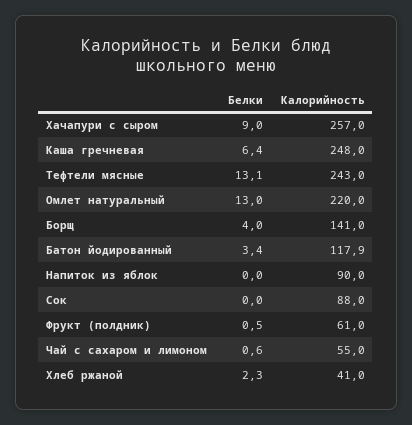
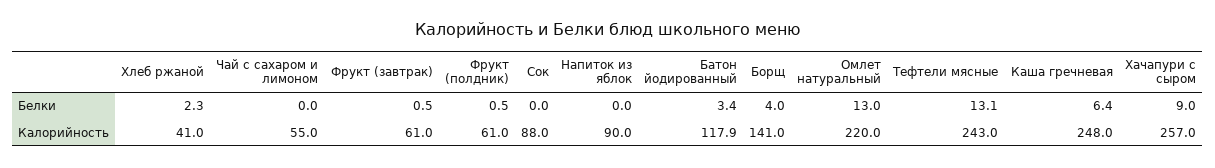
Белки, Чай с сахаром и лимоном: 0.6 -> 0
Белки, Фрукт (завтрак): none -> 0.5
Калорийность, Фрукт (завтрак): none -> 61

